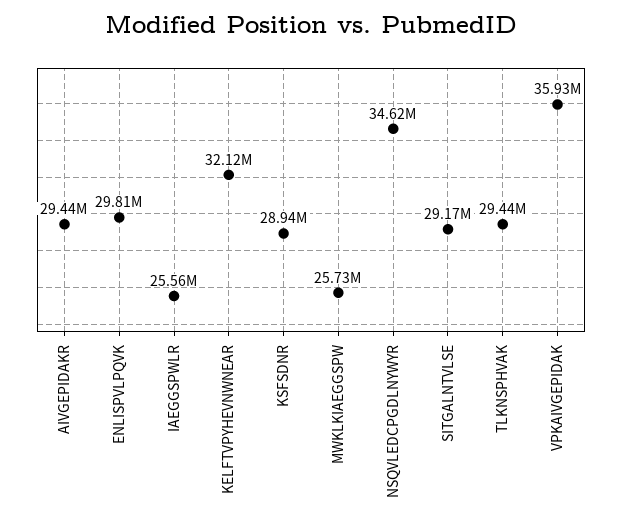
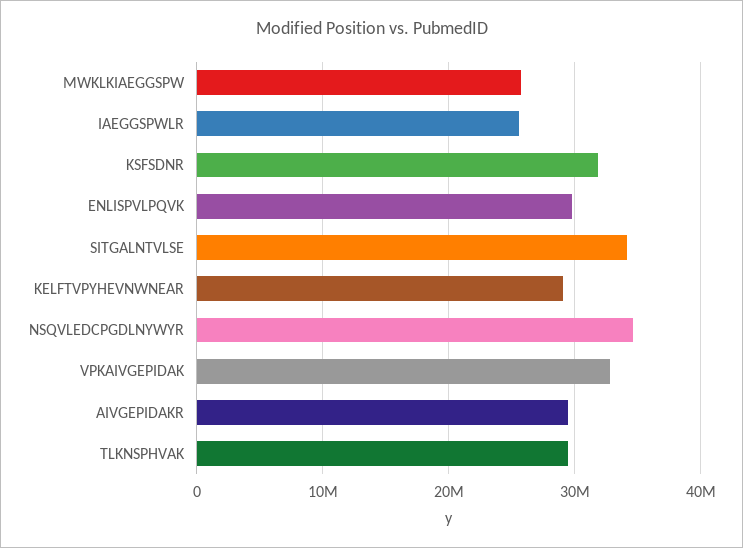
KELFTVPYHEVNWNEAR: 32120000 -> 29000000
KSFSDNR: 28940000 -> 32000000
SITGALNTVLSE: 29170000 -> 34000000
VPKAIVGEPIDAK: 35930000 -> 33000000

